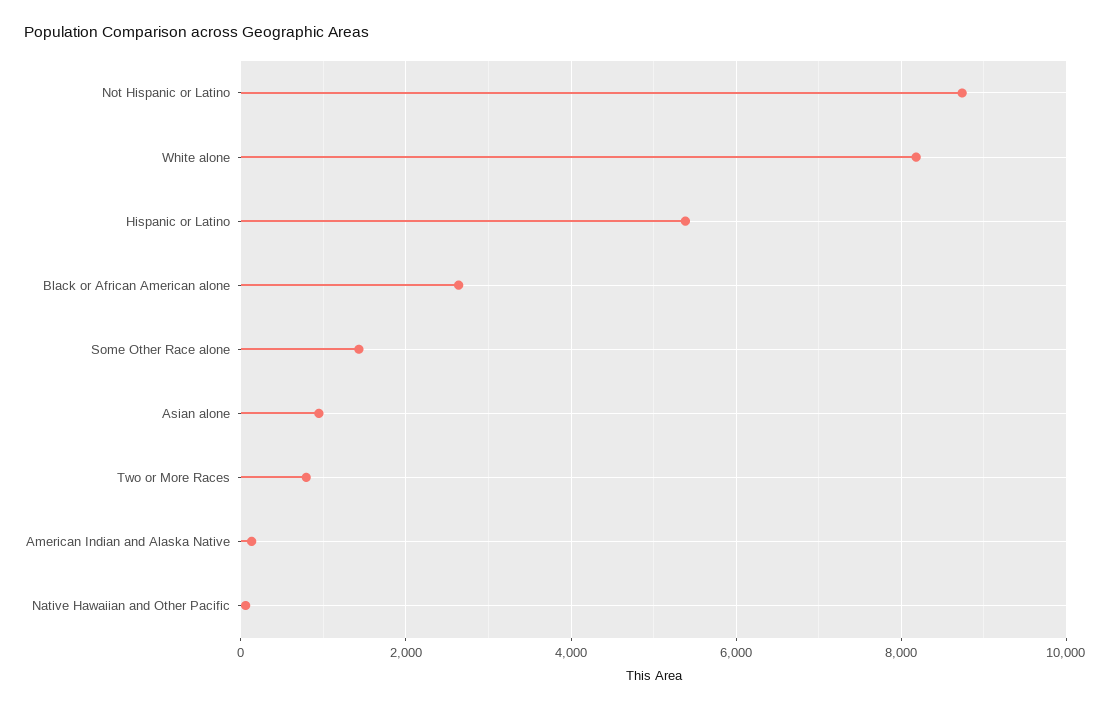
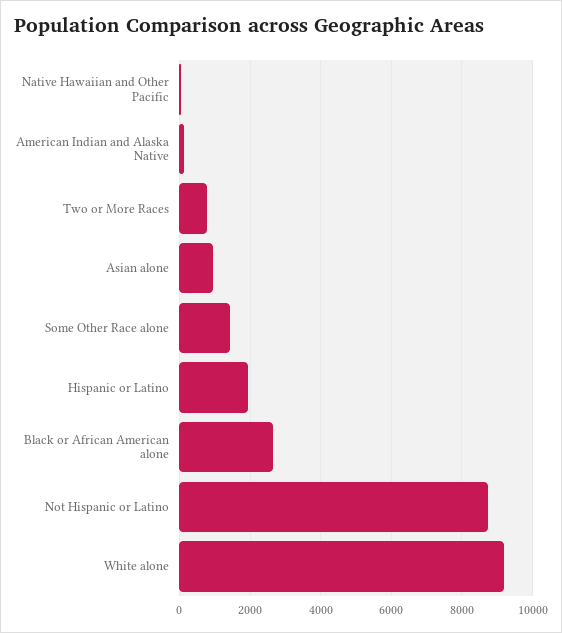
White alone: 8200 -> 9200
Hispanic or Latino: 5400 -> 2000

